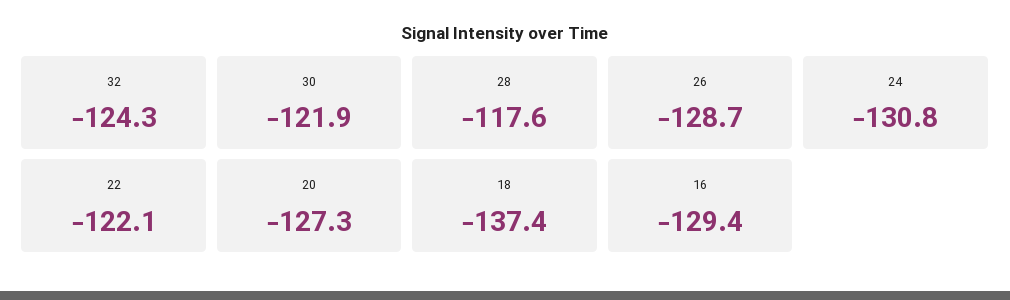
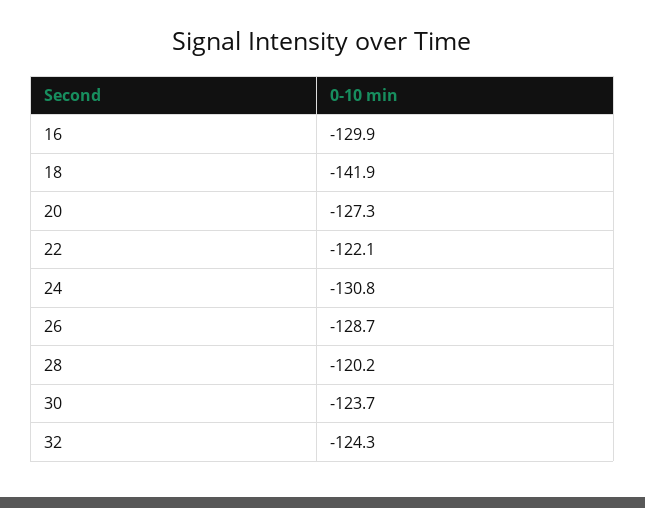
30: -121.9 -> -123.7
28: -117.6 -> -120.2
18: -137.4 -> -141.9
16: -129.4 -> -129.9

